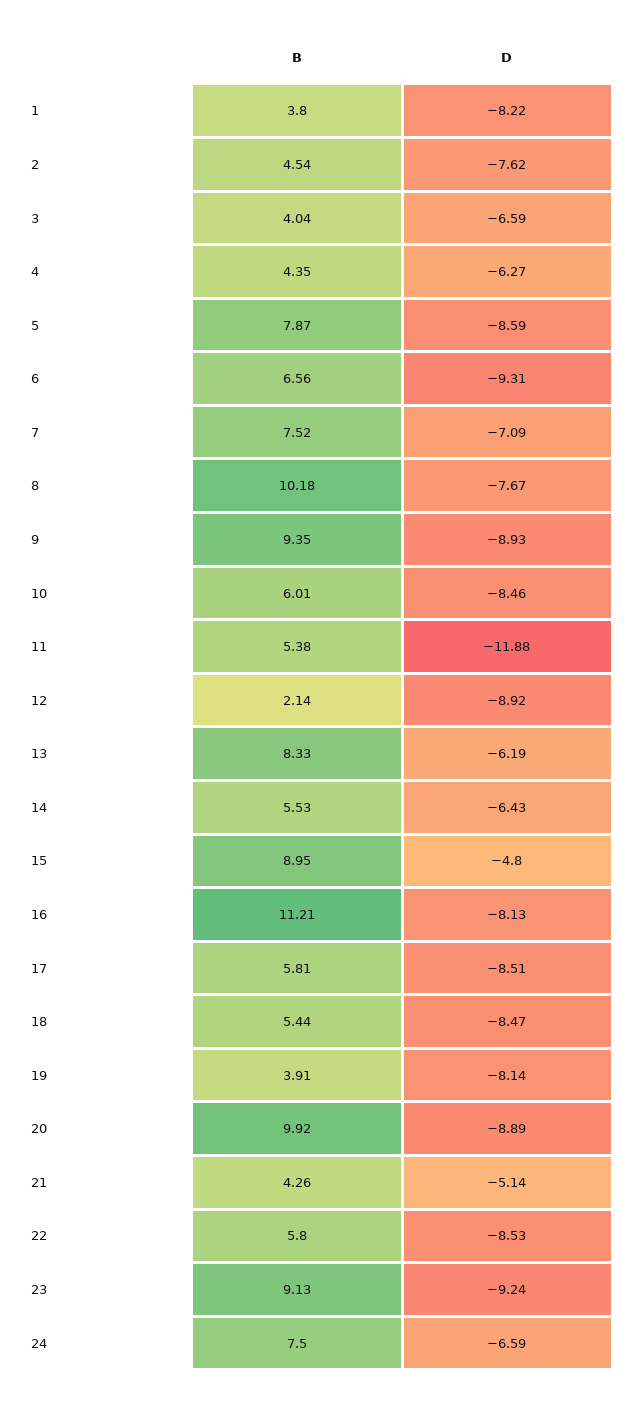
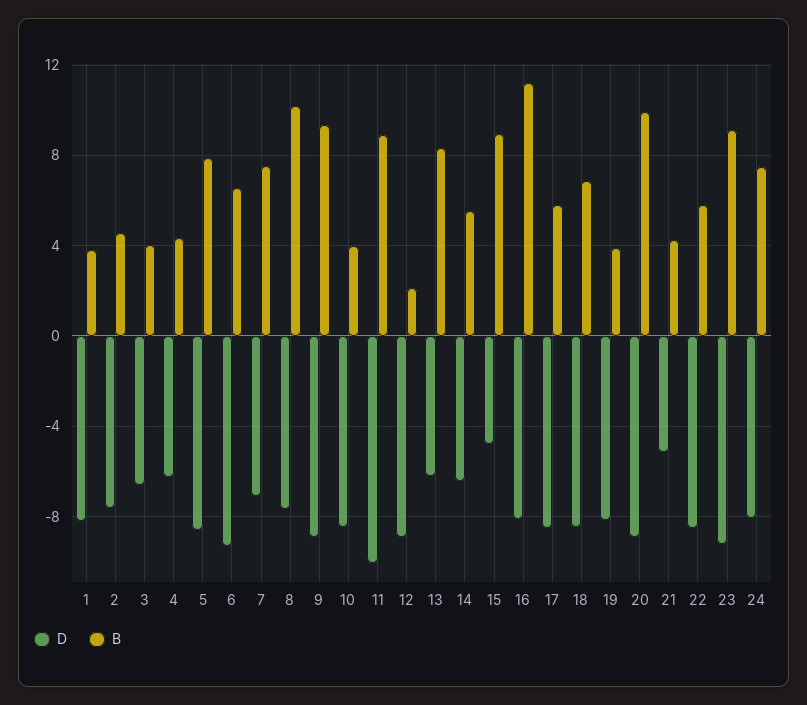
B, 10: 6.01 -> 4
B, 11: 5.38 -> 9
D, 11: -11.88 -> -10
B, 18: 5.44 -> 7
D, 24: -6.59 -> -8

